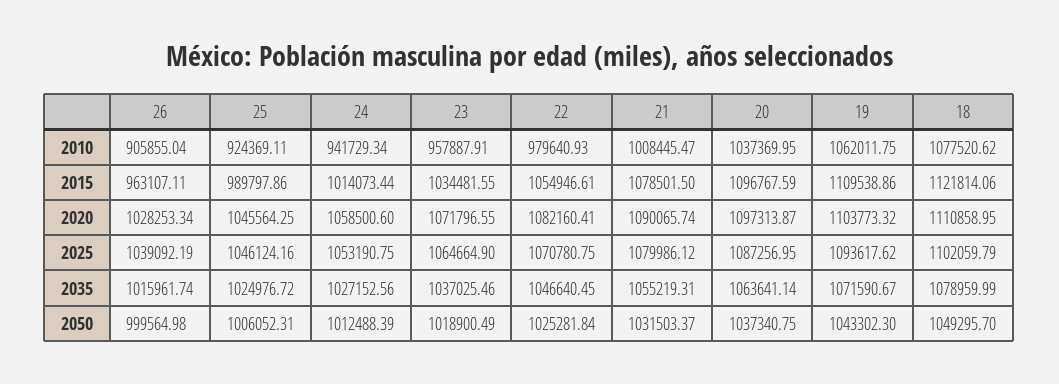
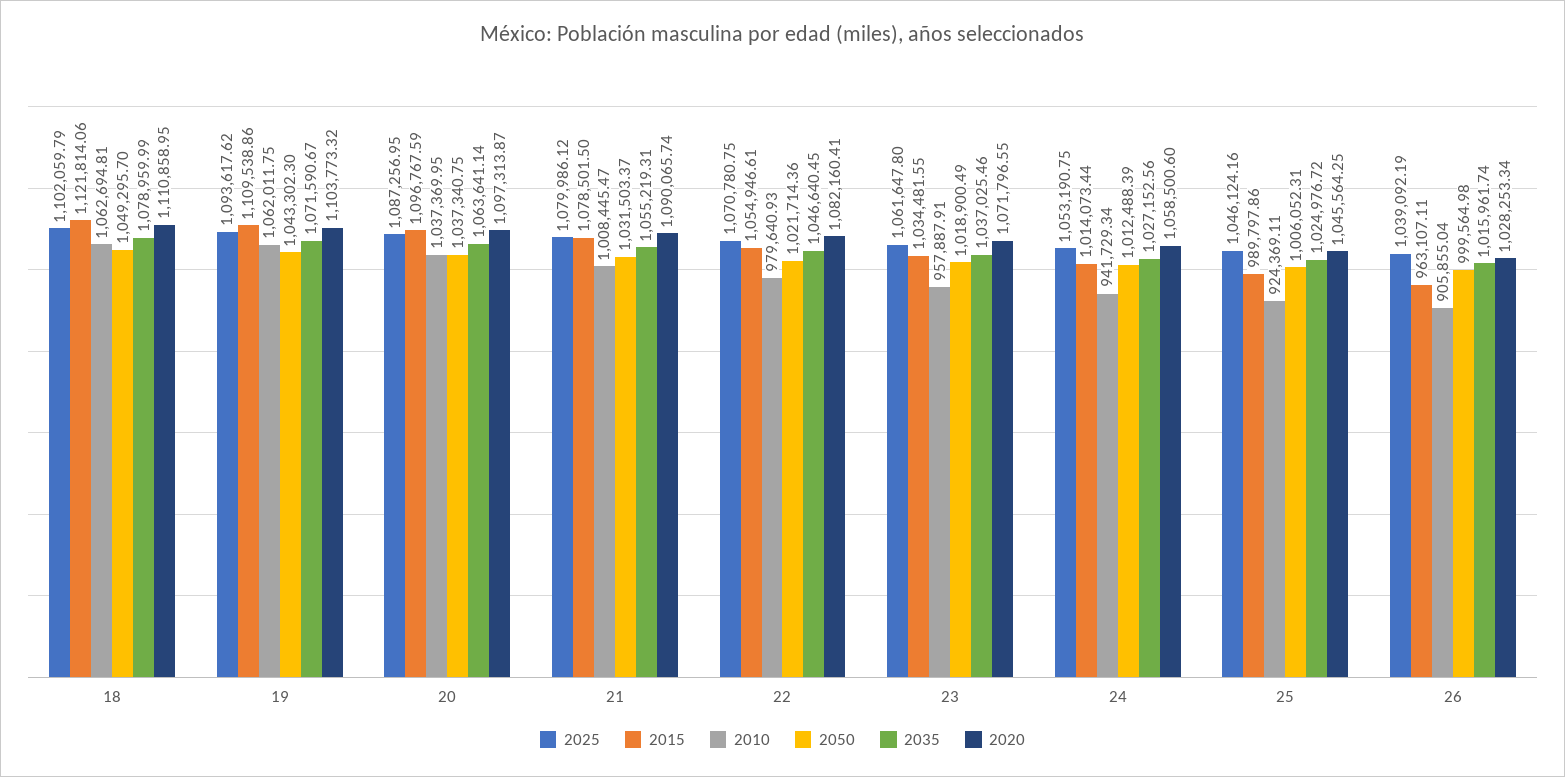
2010, 18: 1077520.62 -> 1062694.81
2025, 23: 1064664.9 -> 1061647.8
2050, 22: 1025281.84 -> 1021714.36

